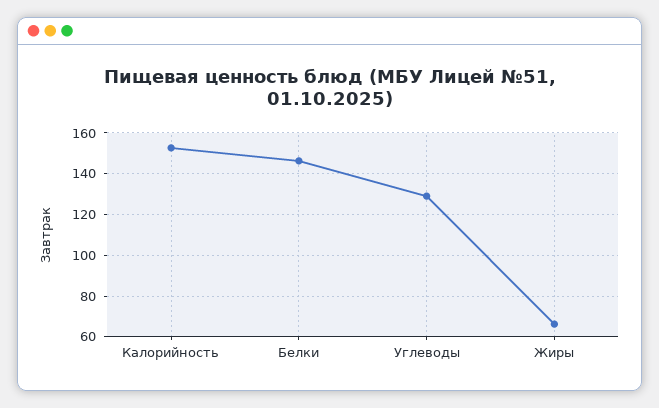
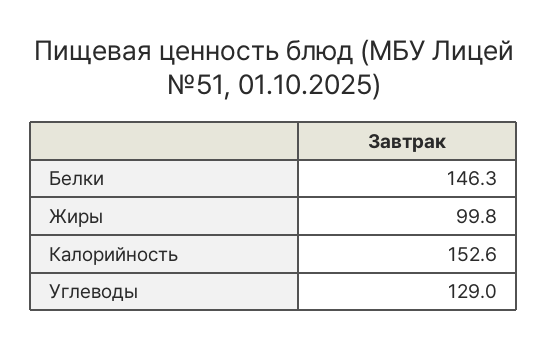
Жиры: 65 -> 99.8

